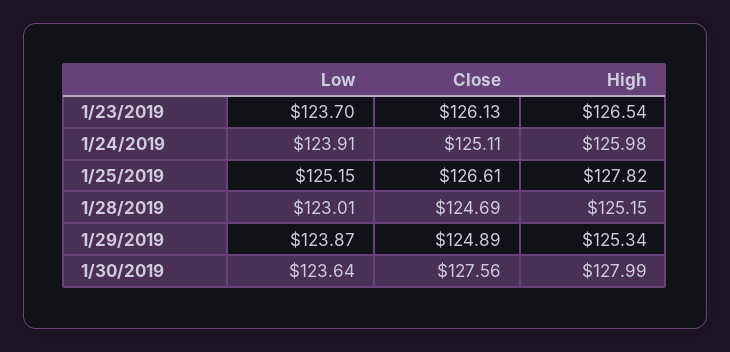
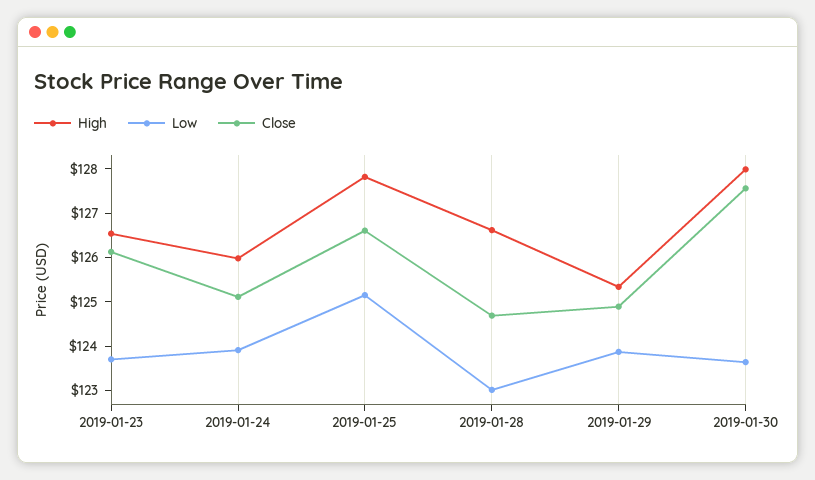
High, 1/28/2019: 125.15 -> 126.6

